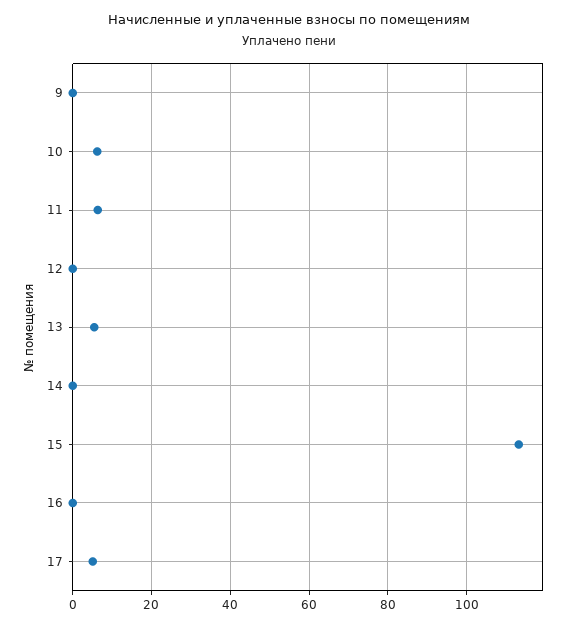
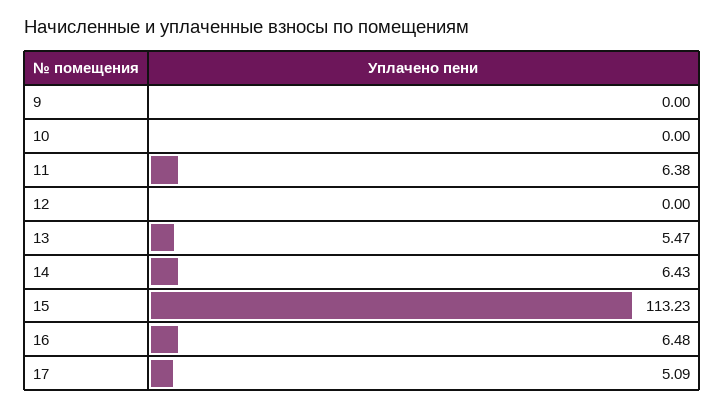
10: 6 -> 0
14: 0 -> 6.43
16: 0 -> 6.48

